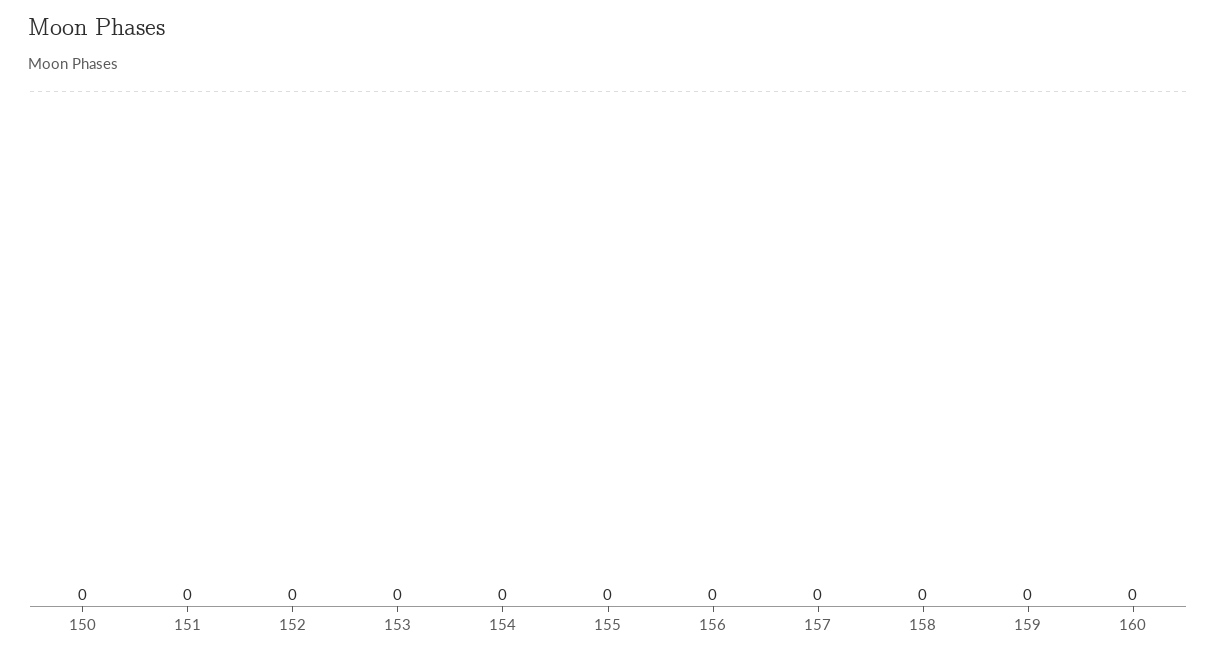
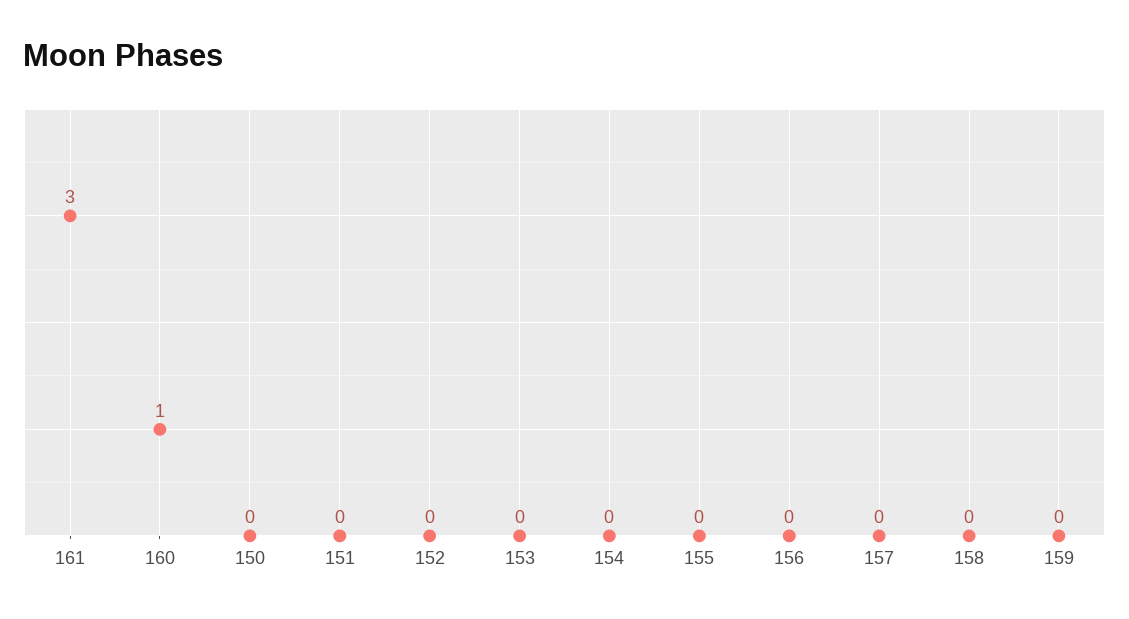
160: 0 -> 1
161: none -> 3

